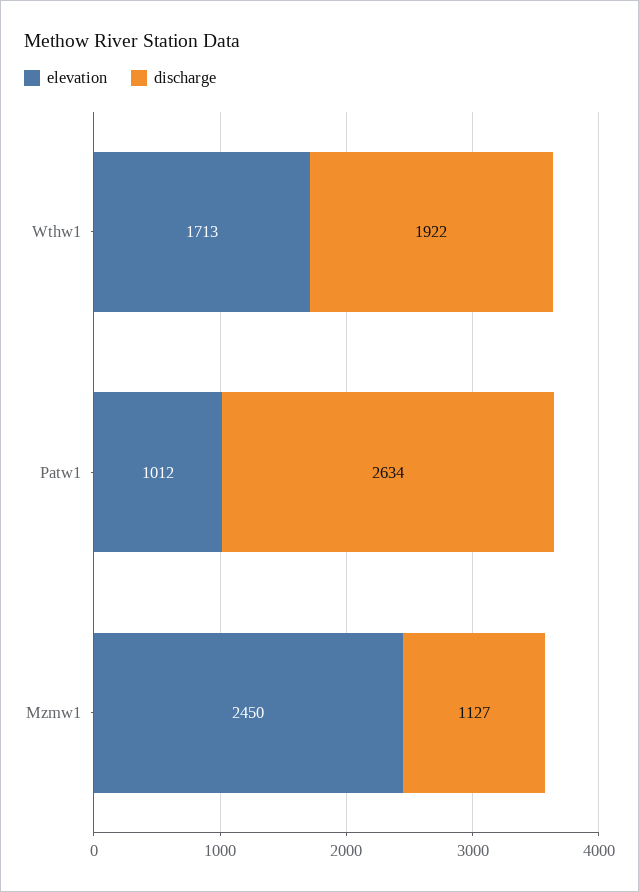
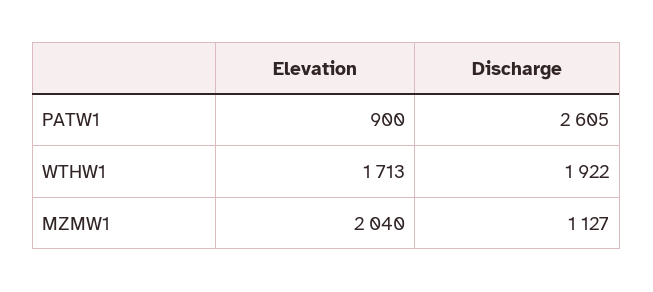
elevation, Patw1: 1012 -> 900
discharge, Patw1: 2634 -> 2605
elevation, Mzmw1: 2450 -> 2040

